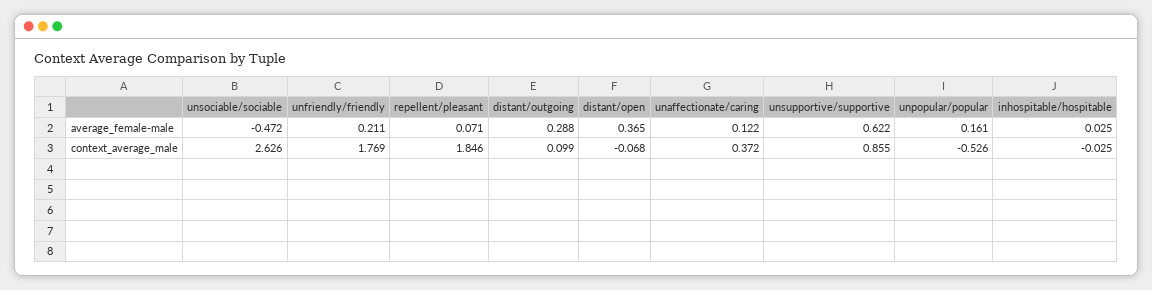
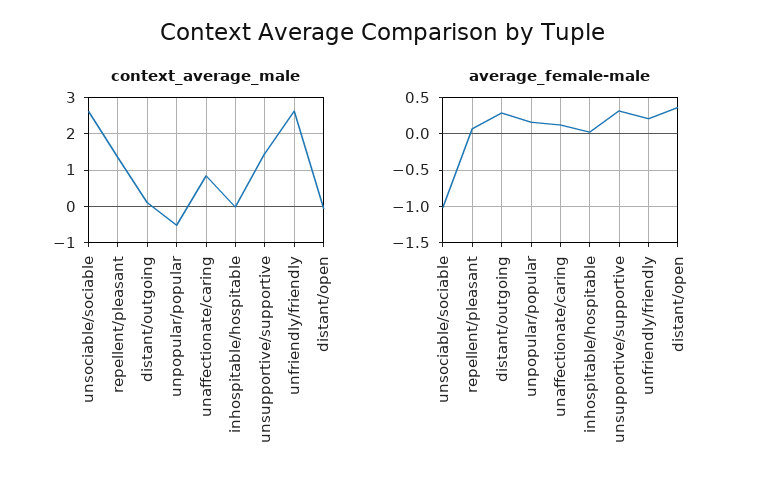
average_female-male, unsociable/sociable: -0.472 -> -1
average_female-male, unsupportive/supportive: 0.622 -> 0.3
context_average_male, unfriendly/friendly: 1.769 -> 2.6
context_average_male, repellent/pleasant: 1.846 -> 1.4
context_average_male, unaffectionate/caring: 0.372 -> 0.8
context_average_male, unsupportive/supportive: 0.855 -> 1.4

